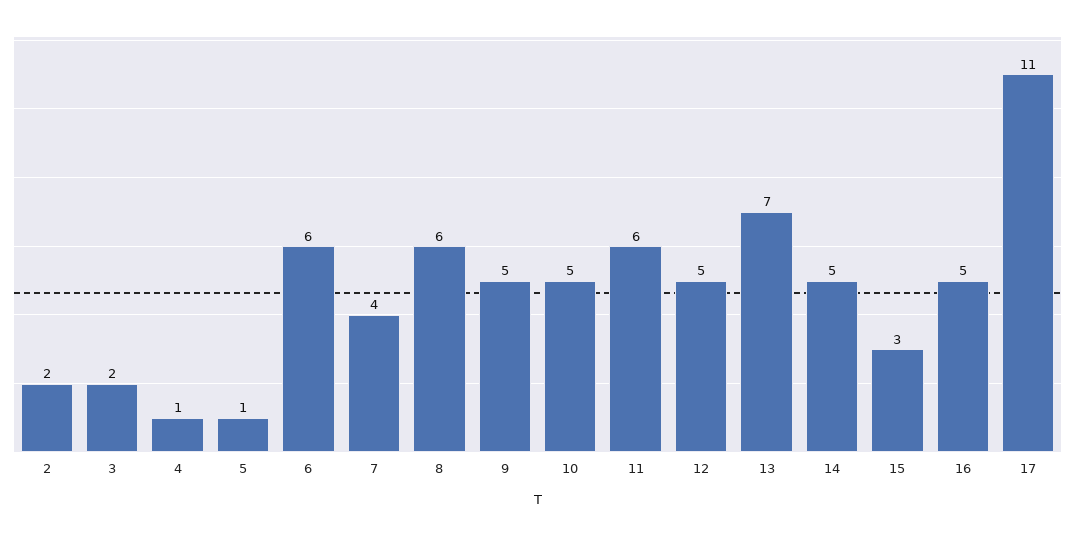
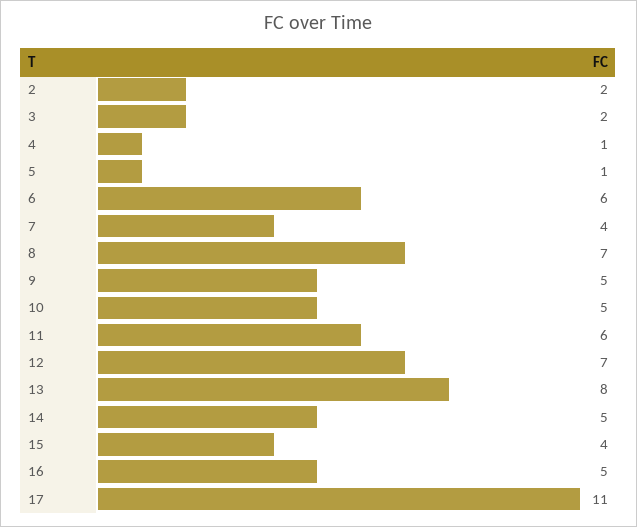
8: 6 -> 7
12: 5 -> 7
13: 7 -> 8
15: 3 -> 4

